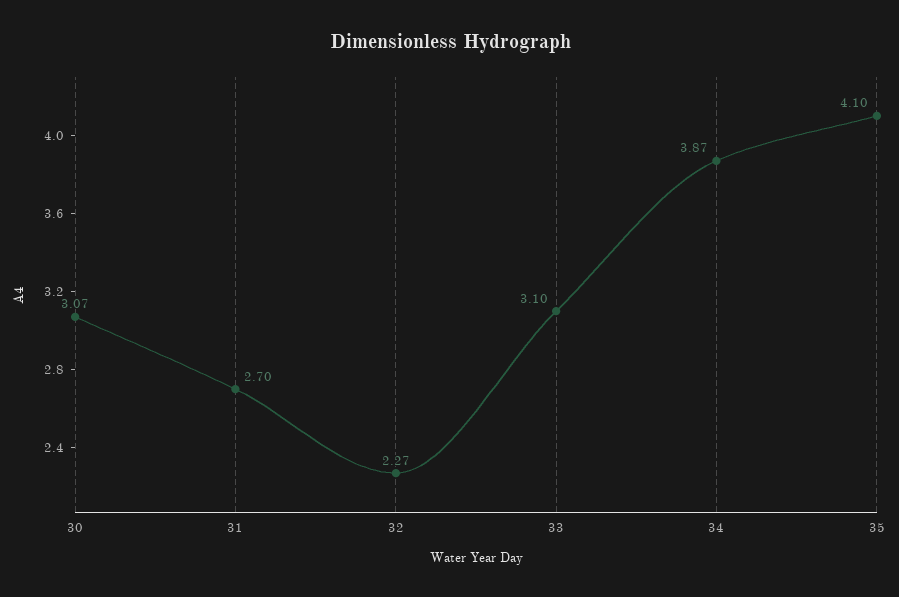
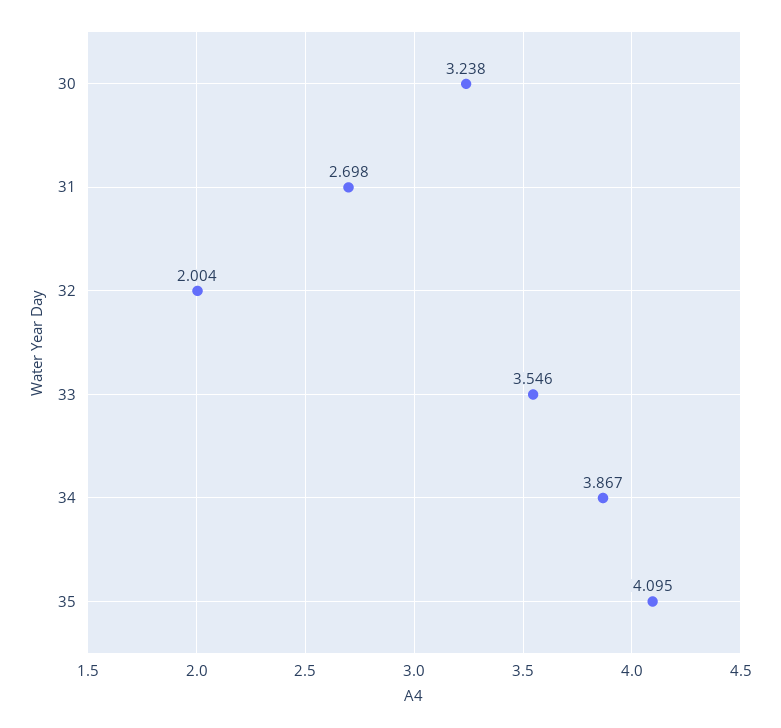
30: 3.07 -> 3.238
32: 2.27 -> 2.004
33: 3.1 -> 3.546

